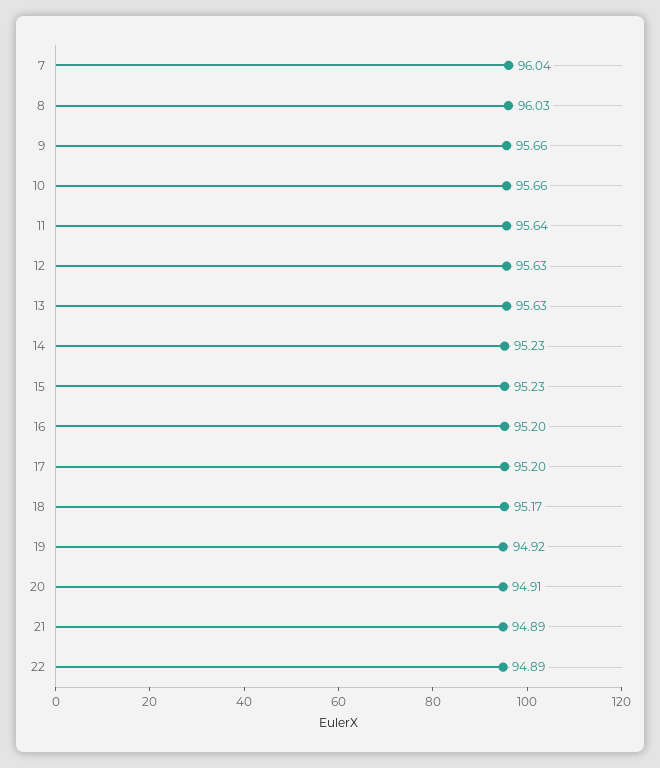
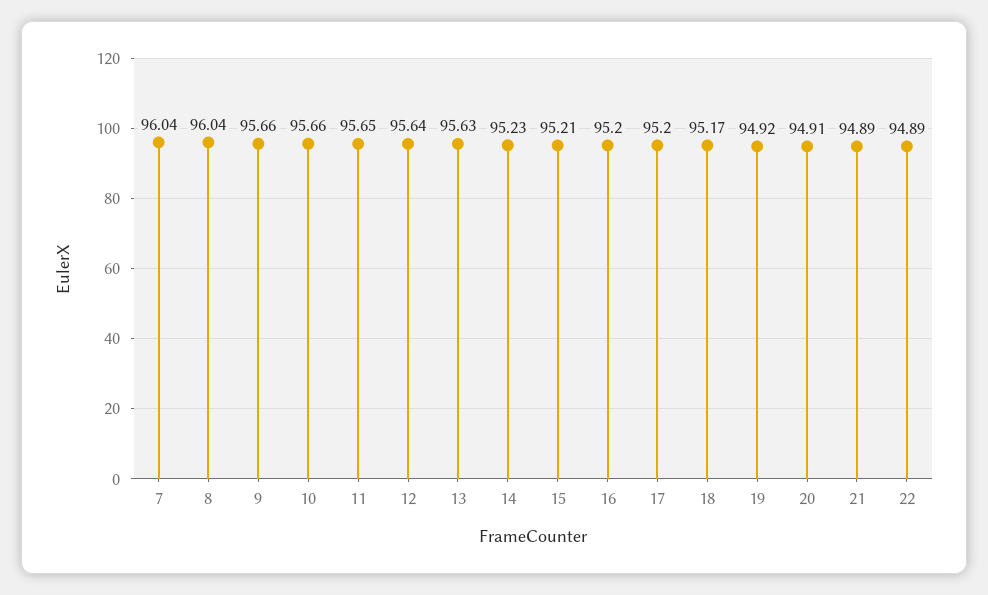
8: 96.03 -> 96.04
11: 95.64 -> 95.65
12: 95.63 -> 95.64
15: 95.23 -> 95.21

